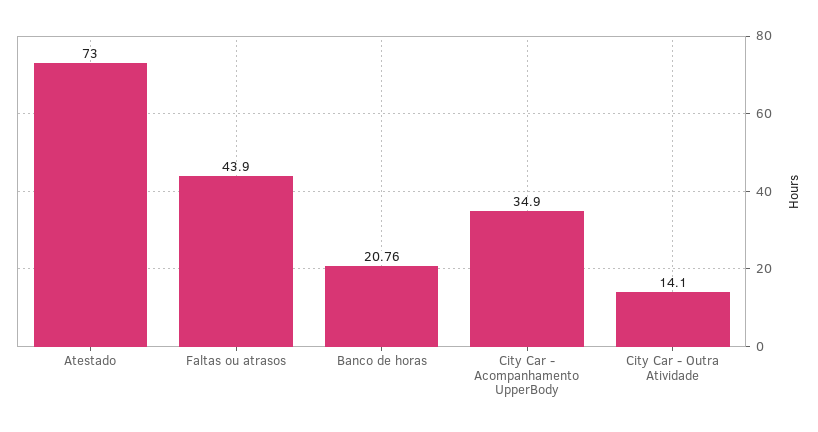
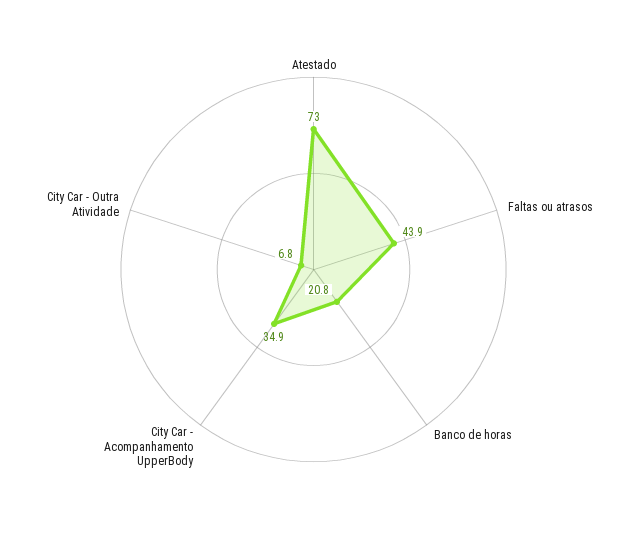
City Car - Outra Atividade: 14.1 -> 6.8

